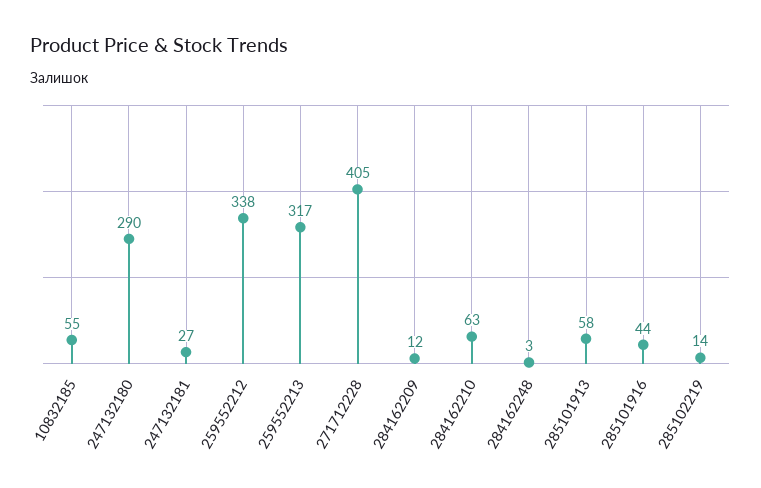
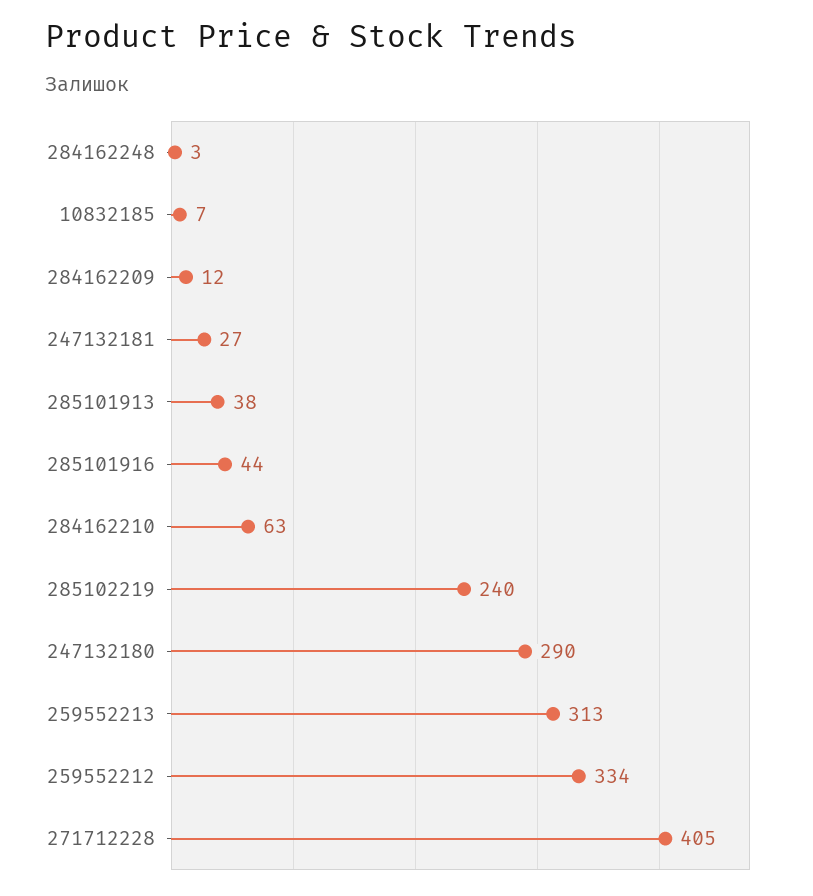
10832185: 55 -> 7
259552212: 338 -> 334
259552213: 317 -> 313
285101913: 58 -> 38
285102219: 14 -> 240

